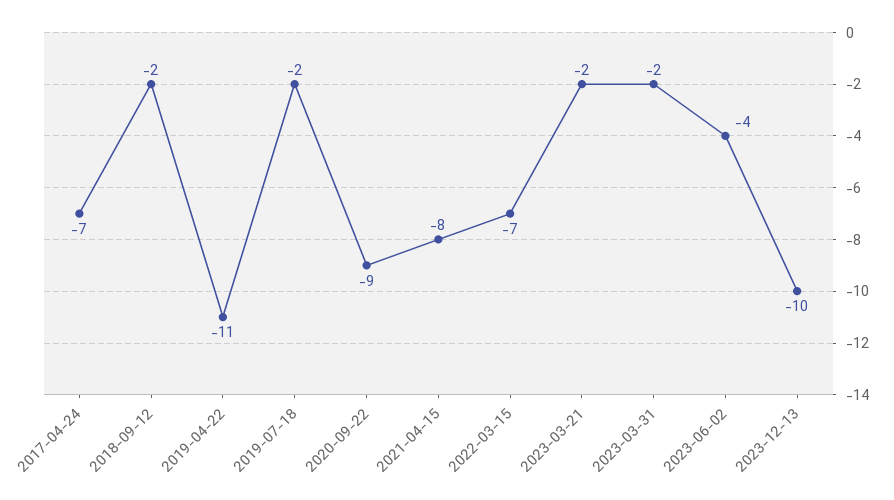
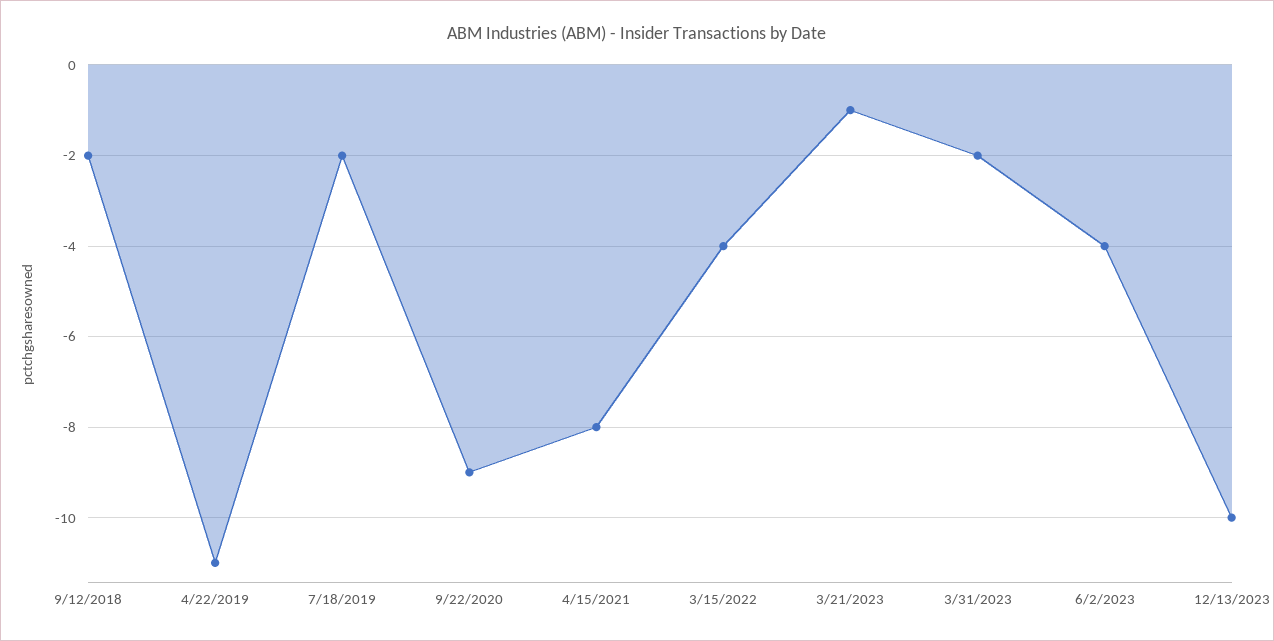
2017-04-24: -7 -> none
2022-03-15: -7 -> -4
2023-03-21: -2 -> -1

